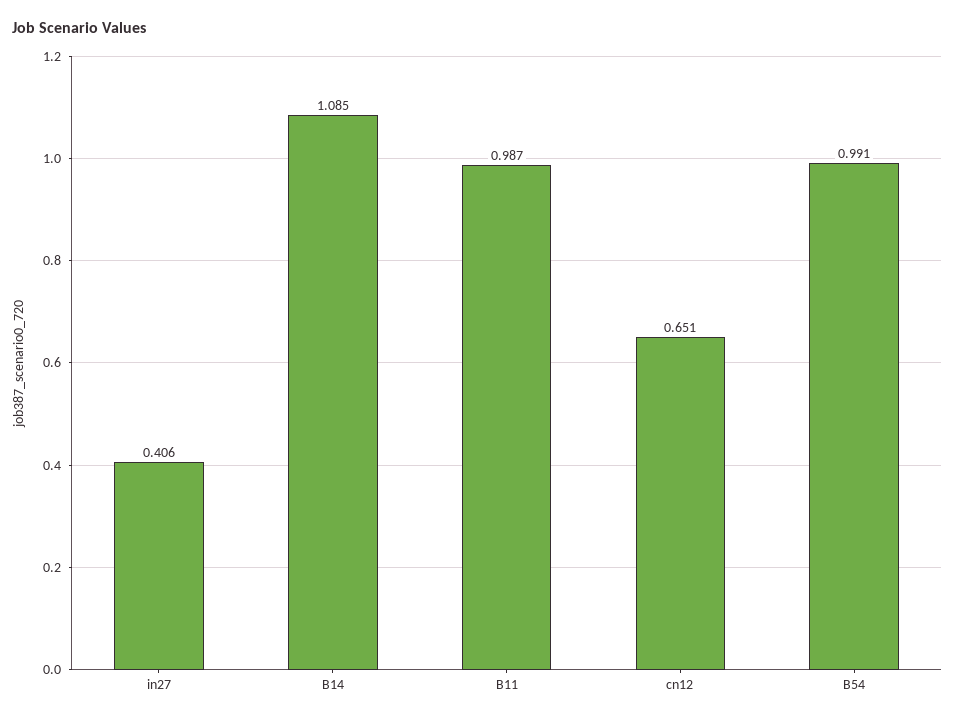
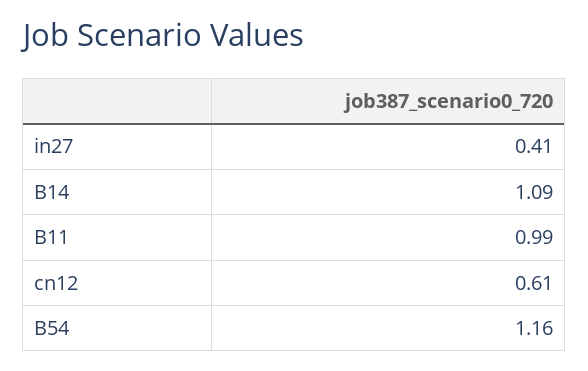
cn12: 0.651 -> 0.61
B54: 0.991 -> 1.16

